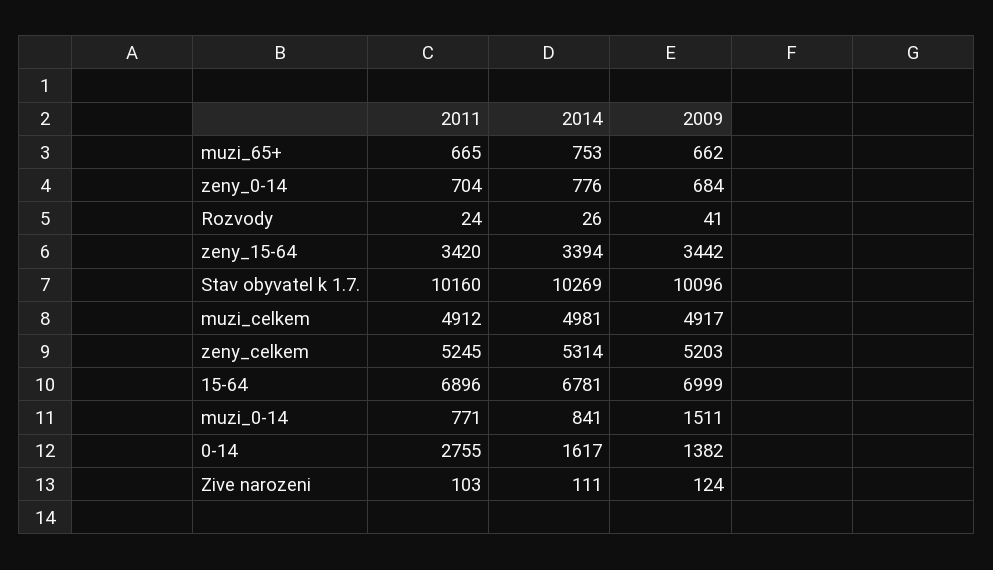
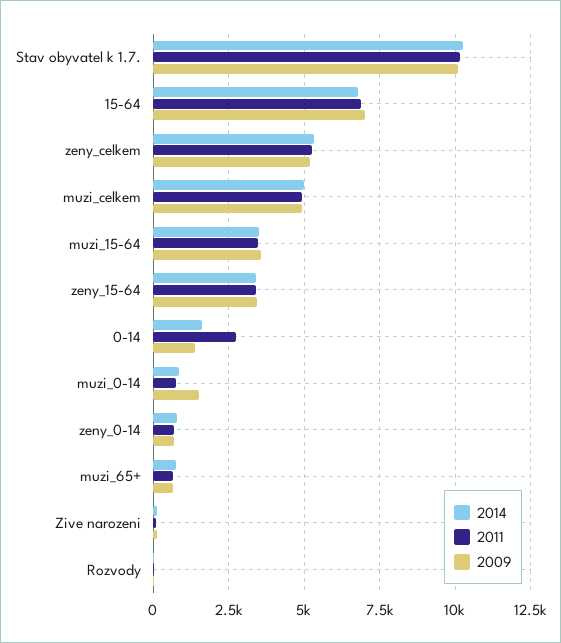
2014, muzi_15-64: none -> 3500
2011, muzi_15-64: none -> 3500
2009, muzi_15-64: none -> 3500

